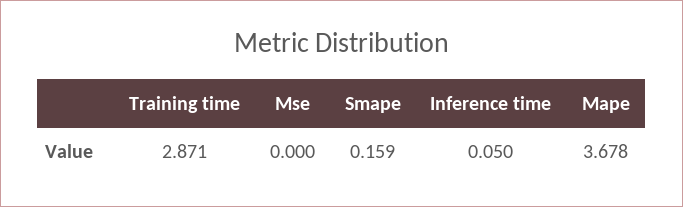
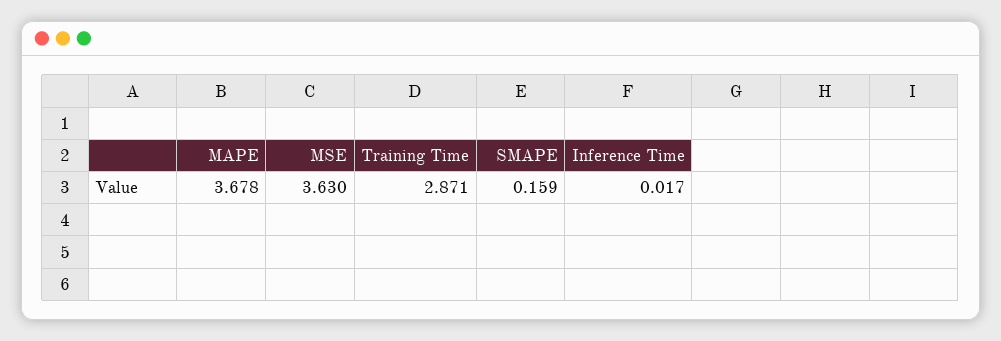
Mse: 0 -> 3.63
Inference time: 0.05 -> 0.017

